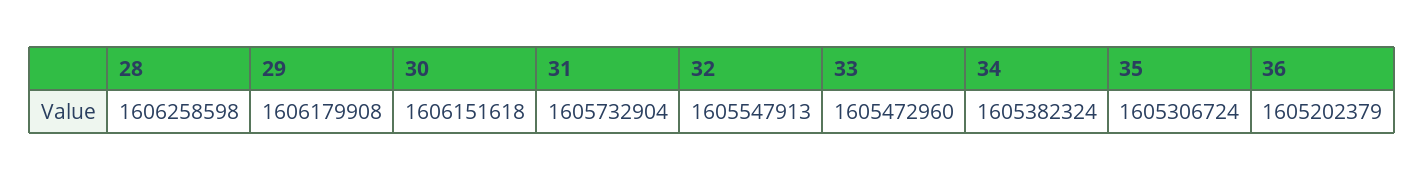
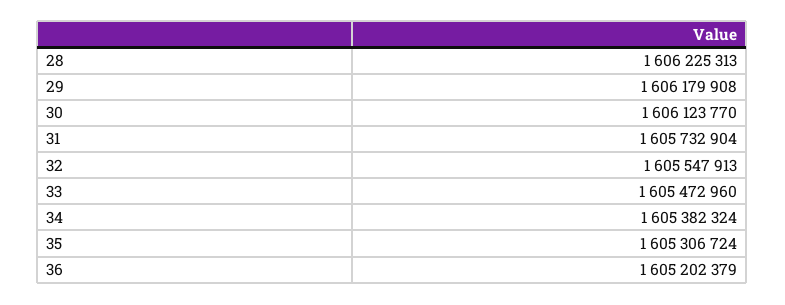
28: 1606258598 -> 1606225313
30: 1606151618 -> 1606123770

